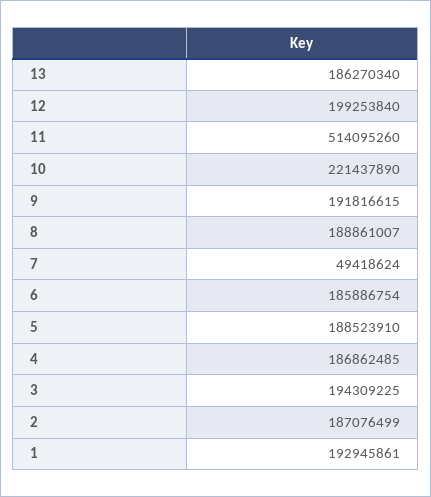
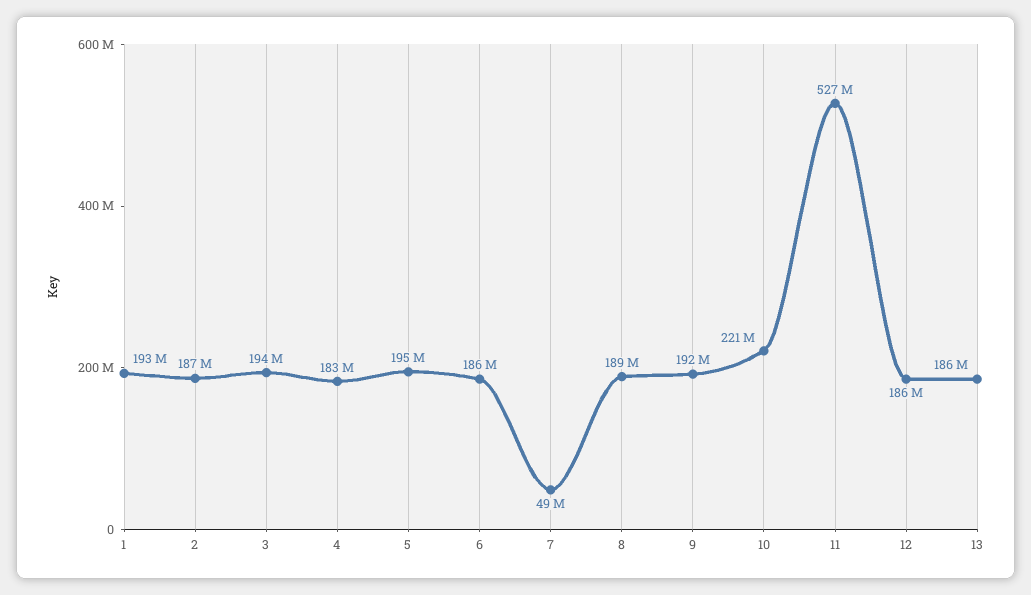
12: 199253840 -> 186000000
11: 514095260 -> 527000000
5: 188523910 -> 195000000
4: 186862485 -> 183000000

